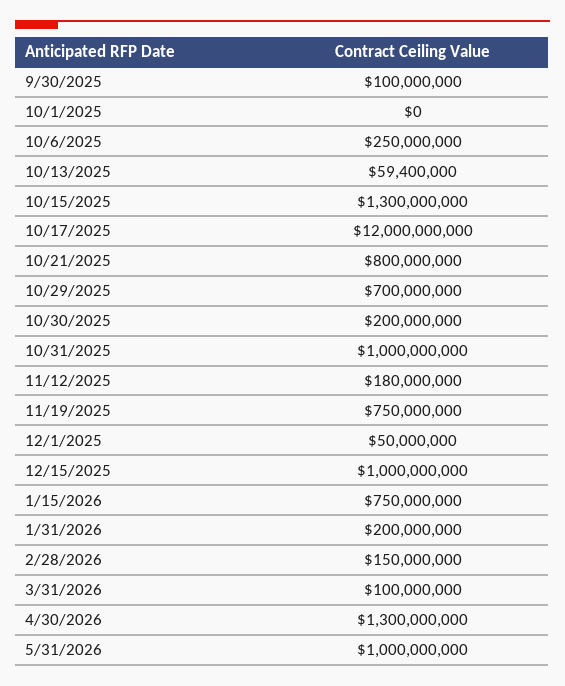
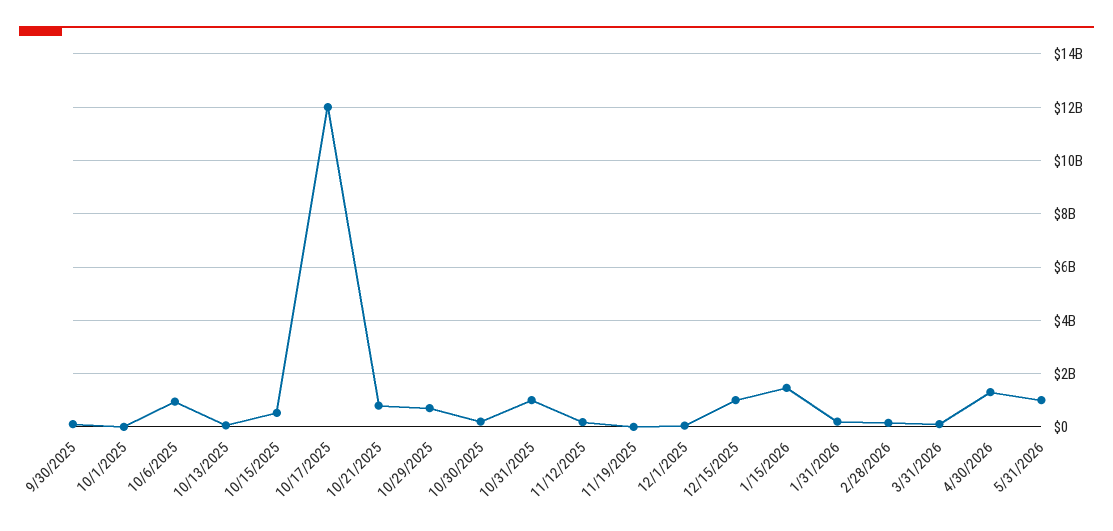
10/6/2025: 250000000 -> 1000000000
10/15/2025: 1300000000 -> 500000000
11/19/2025: 750000000 -> 0
1/15/2026: 750000000 -> 1500000000

